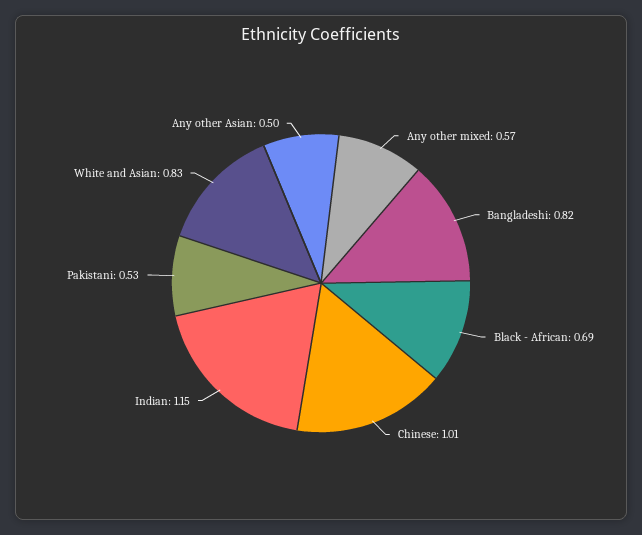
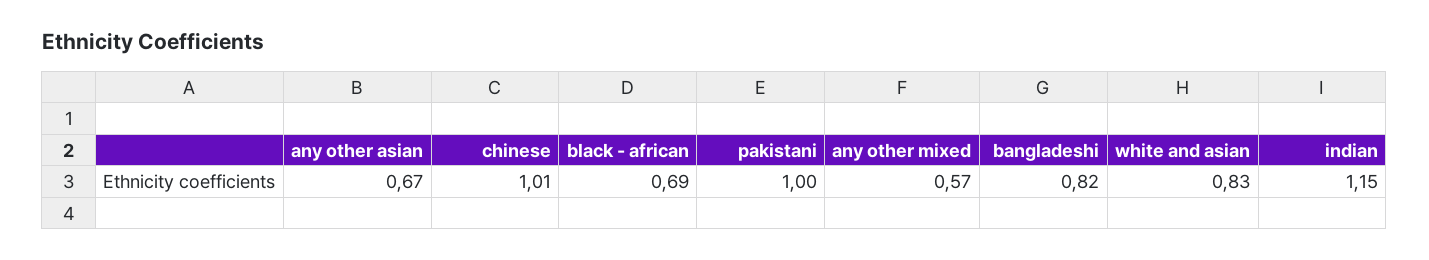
Pakistani: 0.53 -> 1
Any other Asian: 0.5 -> 0.67

